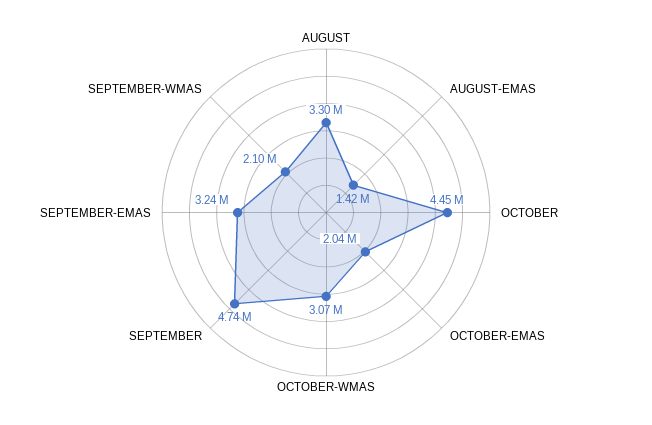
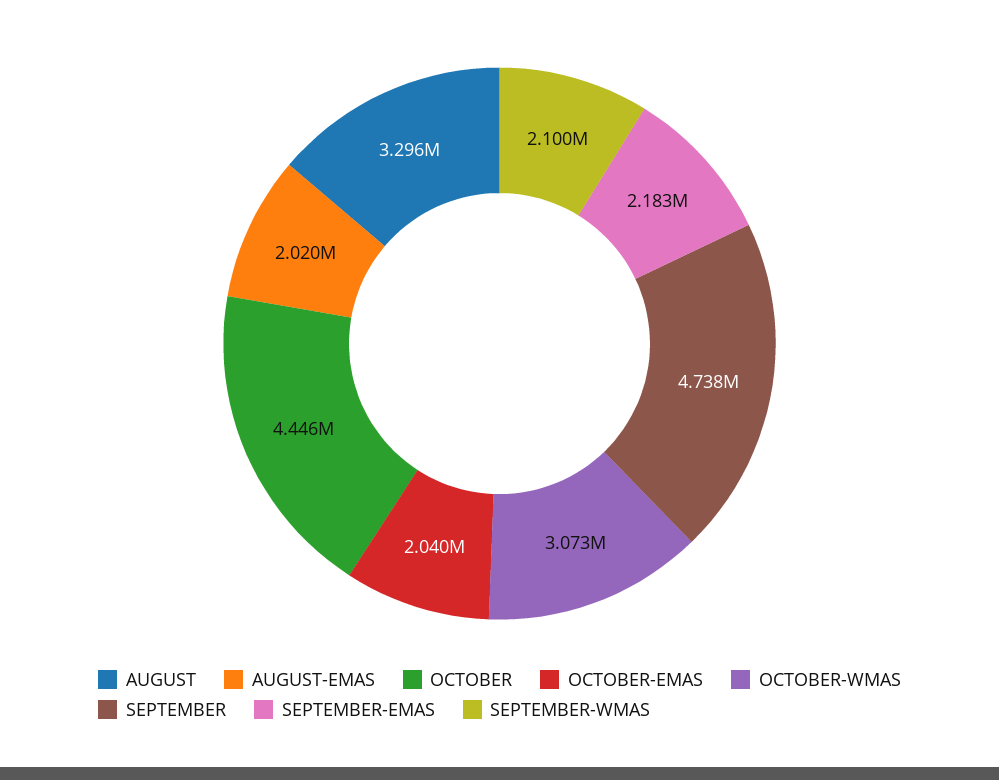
AUGUST-EMAS: 1420000 -> 2020000
SEPTEMBER-EMAS: 3240000 -> 2183000

